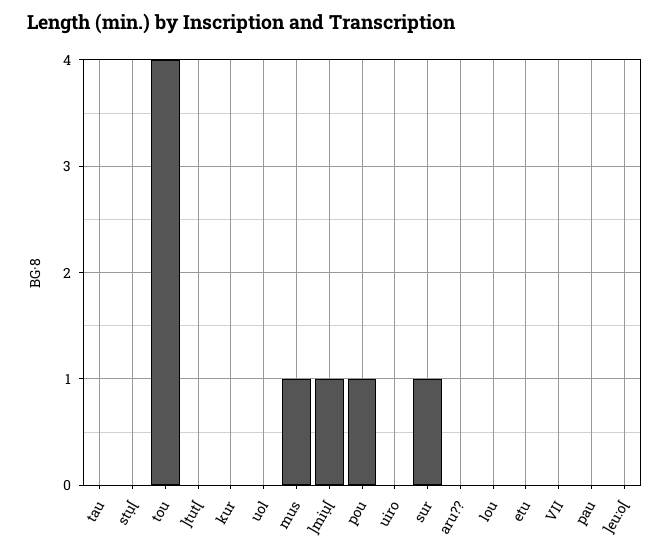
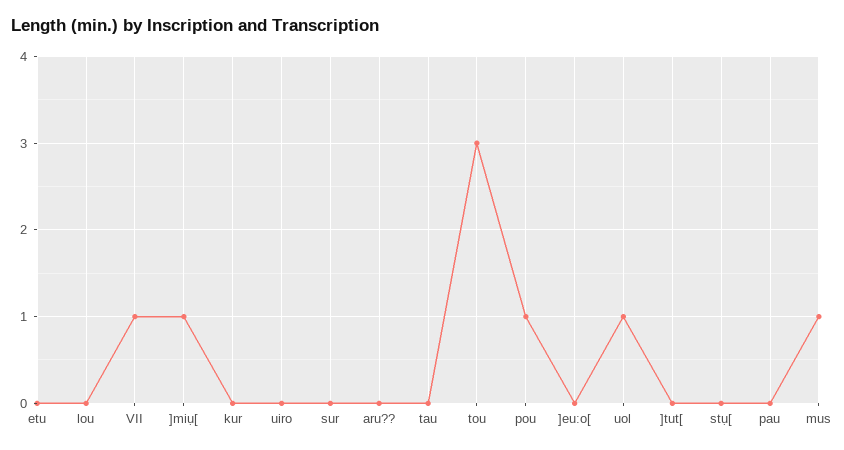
tou: 4 -> 3
uol: 0 -> 1
sur: 1 -> 0
VII: 0 -> 1

